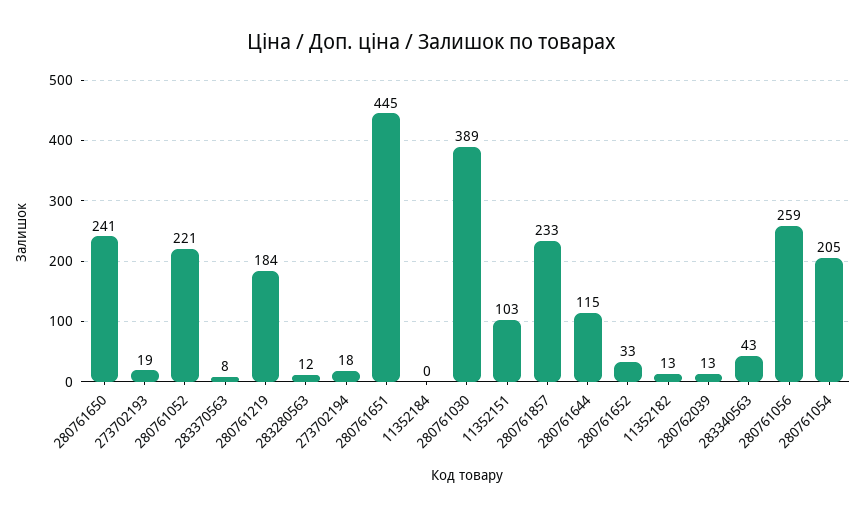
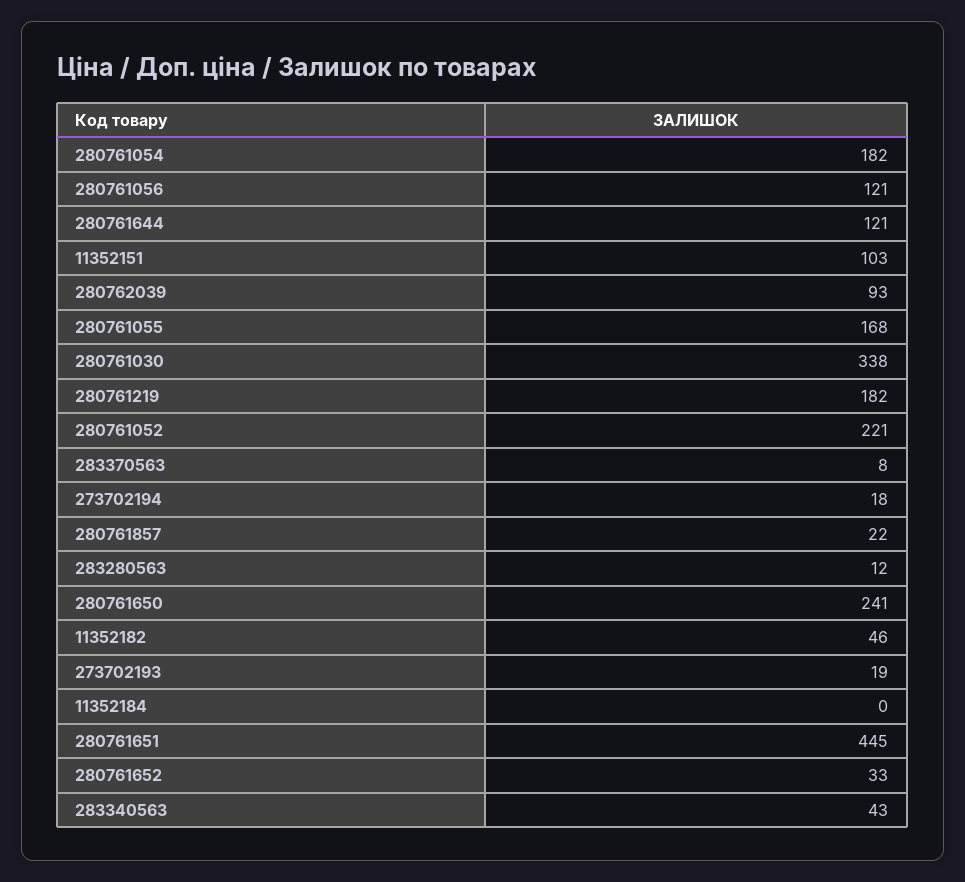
280761219: 184 -> 182
280761030: 389 -> 338
280761857: 233 -> 22
280761644: 115 -> 121
11352182: 13 -> 46
280762039: 13 -> 93
280761056: 259 -> 121
280761054: 205 -> 182
280761055: none -> 168

